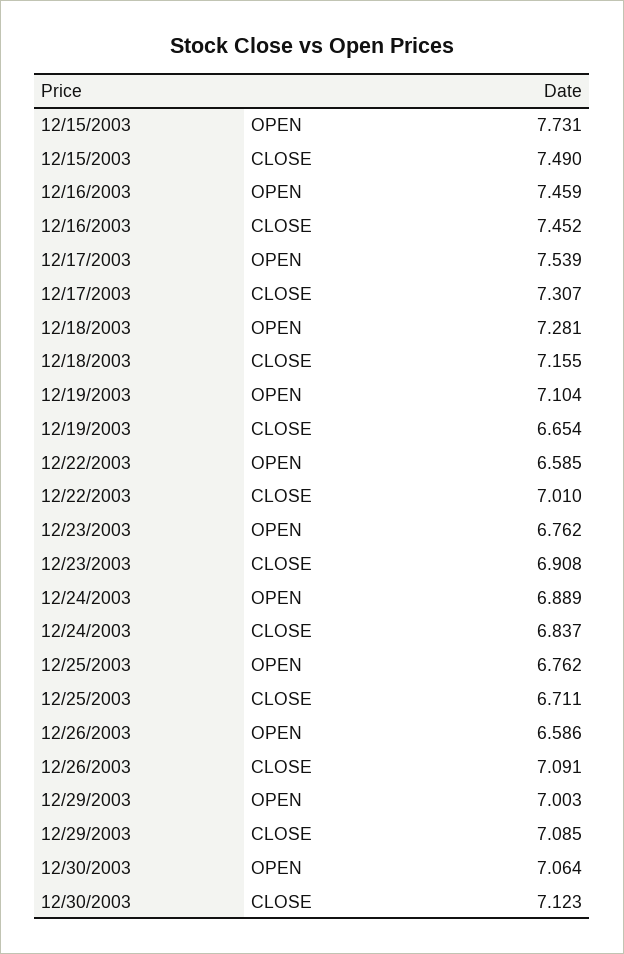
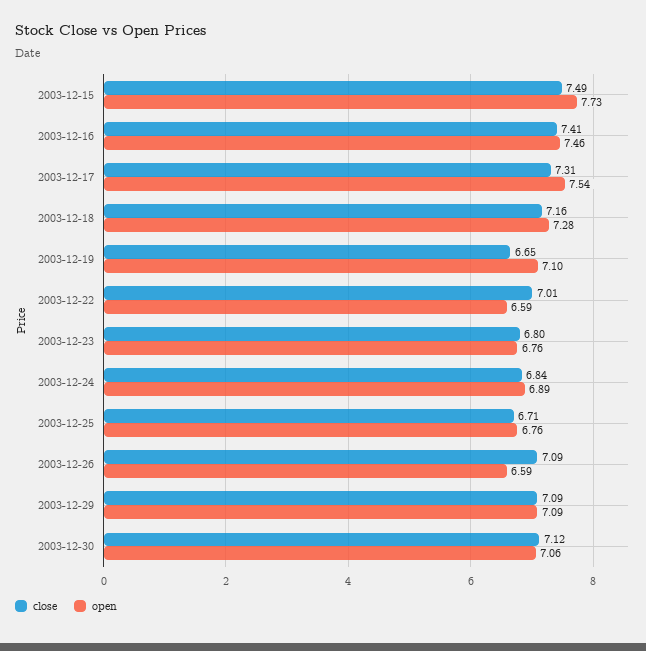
CLOSE, 12/16/2003: 7.452 -> 7.41
CLOSE, 12/23/2003: 6.908 -> 6.8
OPEN, 12/29/2003: 7.003 -> 7.09

